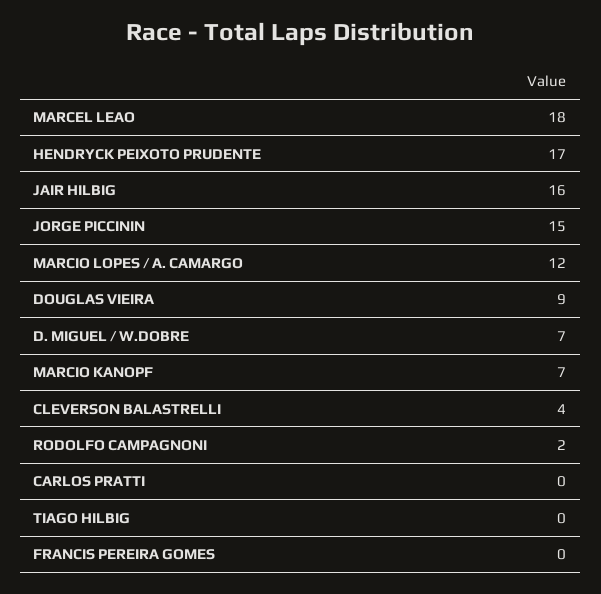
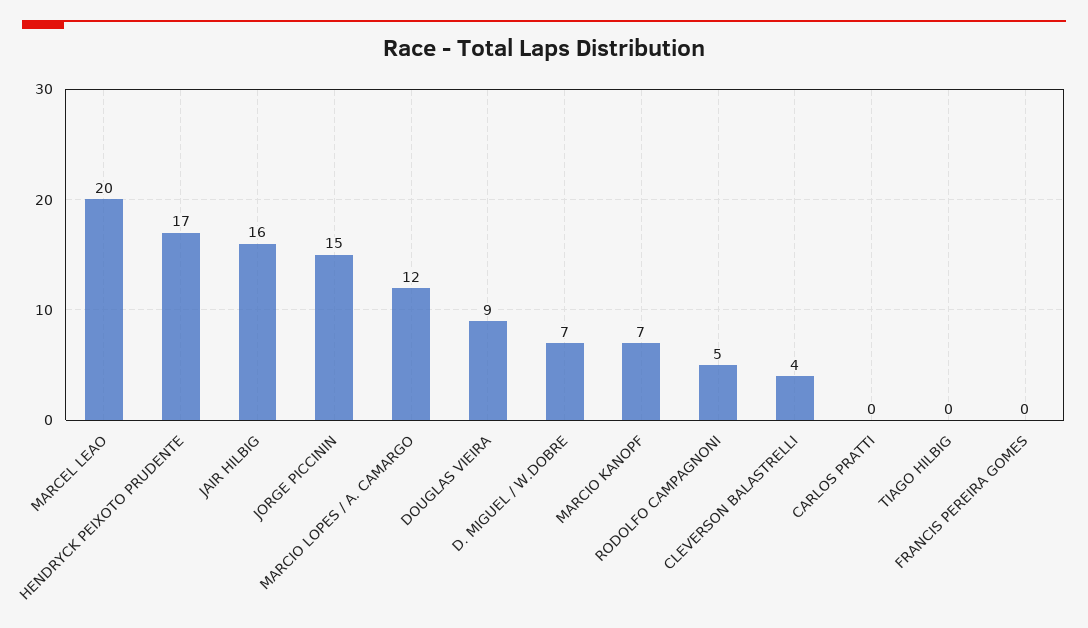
MARCEL LEAO: 18 -> 20
RODOLFO CAMPAGNONI: 2 -> 5

